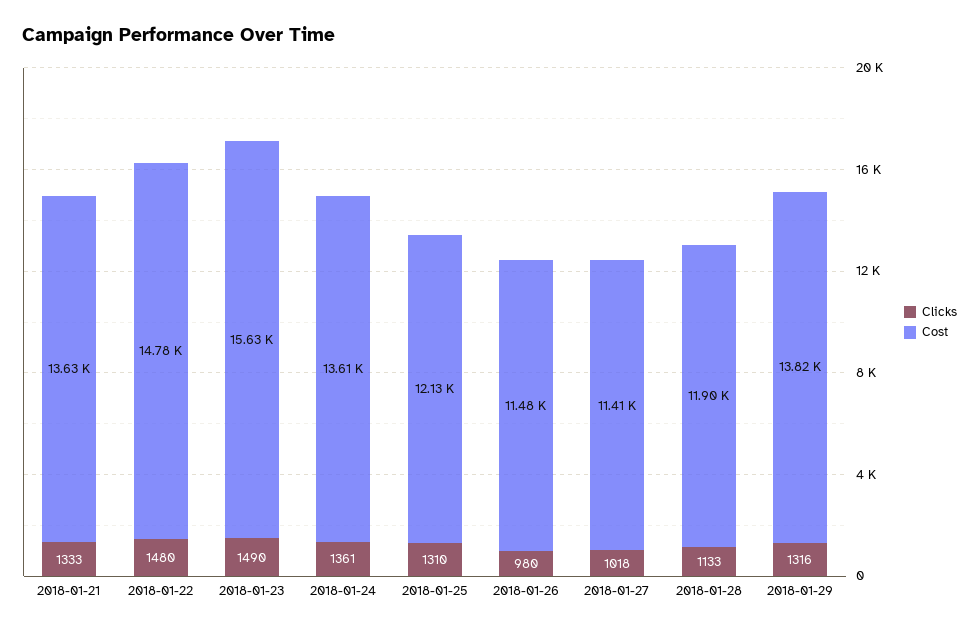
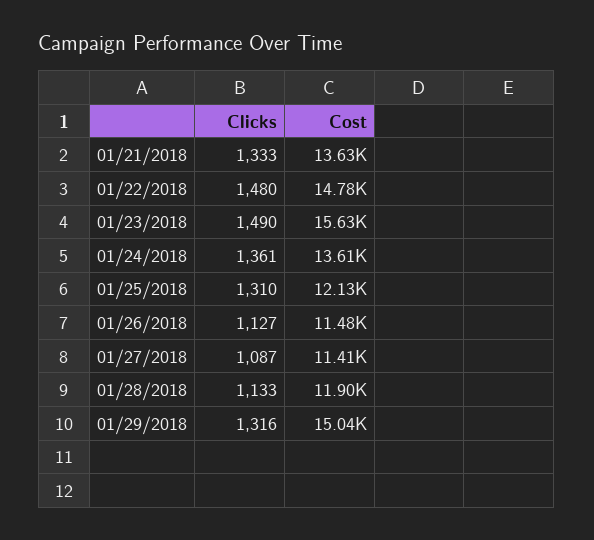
Clicks, 2018-01-26: 980 -> 1127
Clicks, 2018-01-27: 1018 -> 1087
Cost, 2018-01-29: 13820 -> 15040

